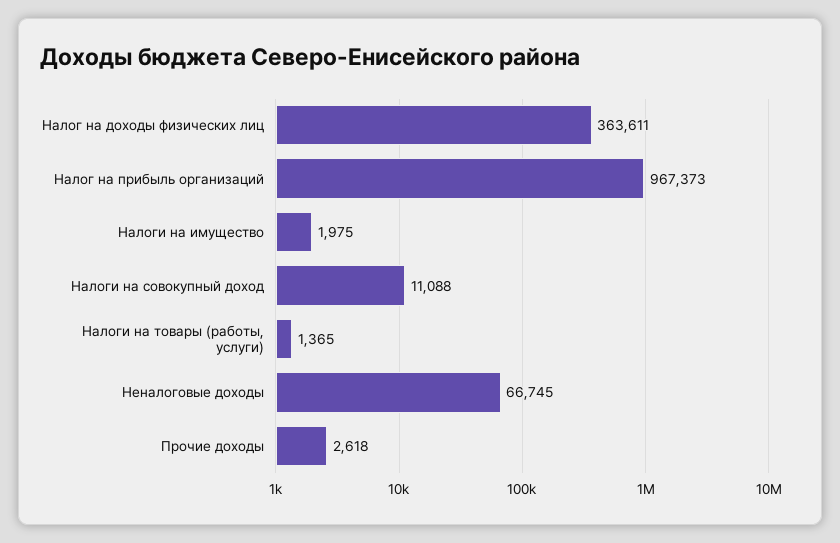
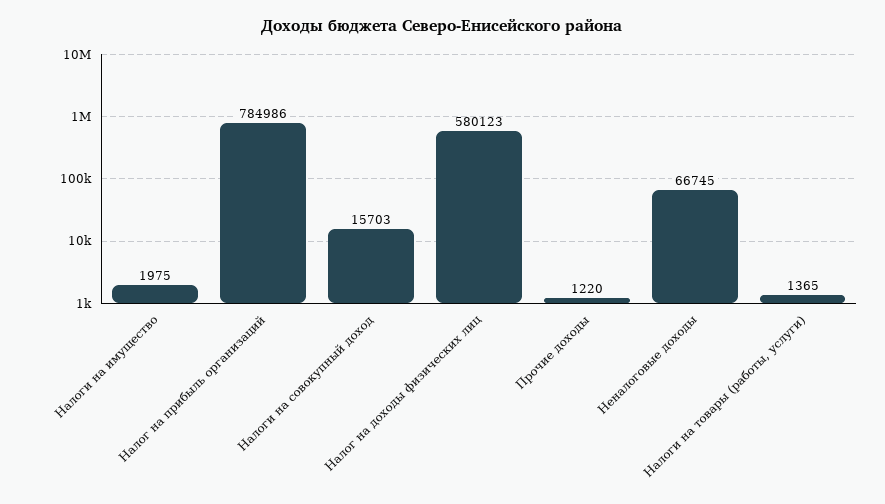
Налог на доходы физических лиц: 363611 -> 580123
Налог на прибыль организаций: 967373 -> 784986
Налоги на совокупный доход: 11088 -> 15703
Прочие доходы: 2618 -> 1220

